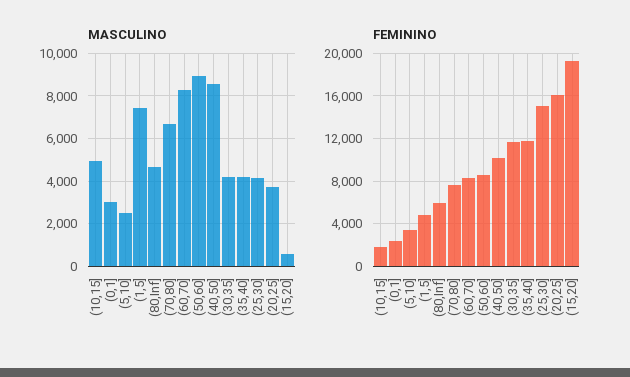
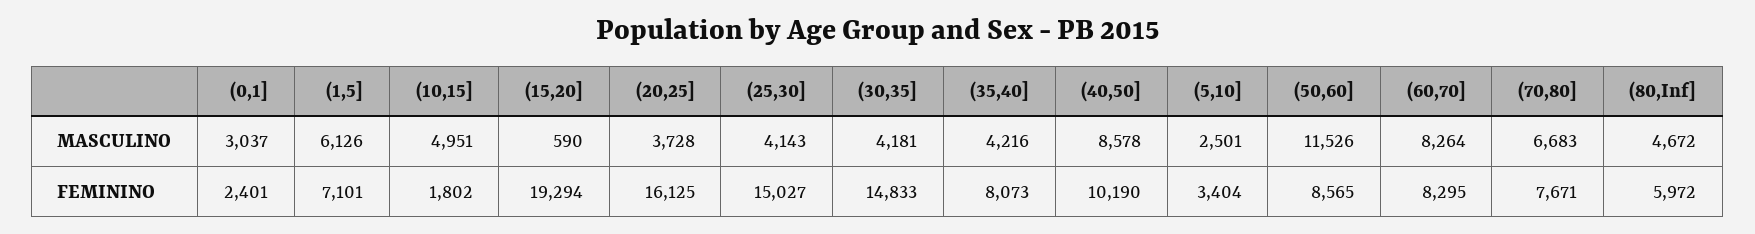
MASCULINO, (1,5]: 7500 -> 6126
MASCULINO, (50,60]: 9000 -> 11526
FEMININO, (1,5]: 5000 -> 7101
FEMININO, (30,35]: 12000 -> 14833
FEMININO, (35,40]: 12000 -> 8073

